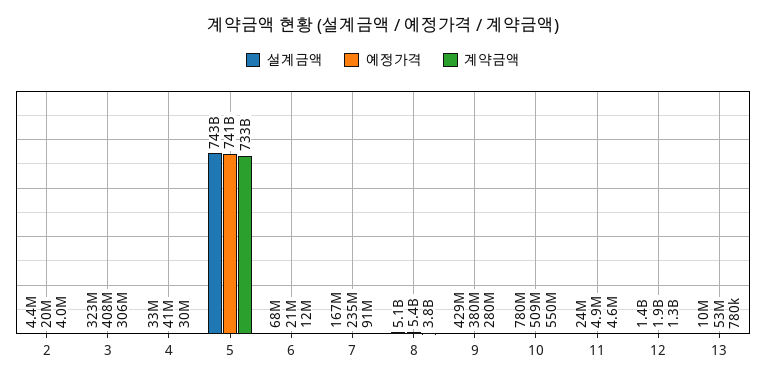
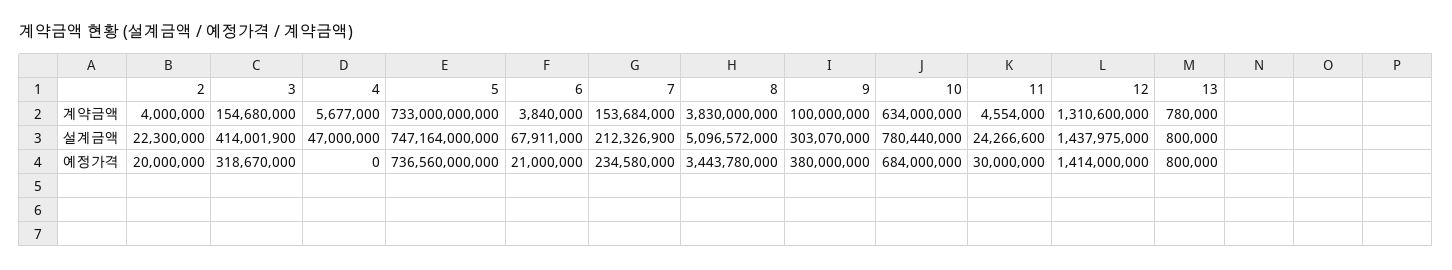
설계금액, 2: 4400000 -> 22300000
설계금액, 3: 323000000 -> 414001900
예정가격, 3: 408000000 -> 318670000
계약금액, 3: 306000000 -> 154680000
설계금액, 4: 33000000 -> 47000000
예정가격, 4: 41000000 -> 0
계약금액, 4: 30000000 -> 5677000
설계금액, 5: 743000000000 -> 747164000000
예정가격, 5: 741000000000 -> 736560000000
계약금액, 6: 12000000 -> 3840000
설계금액, 7: 167000000 -> 212326900
계약금액, 7: 91000000 -> 153684000
예정가격, 8: 5400000000 -> 3443780000
설계금액, 9: 429000000 -> 303070000
계약금액, 9: 280000000 -> 100000000
예정가격, 10: 509000000 -> 684000000
계약금액, 10: 550000000 -> 634000000
예정가격, 11: 4900000 -> 30000000
예정가격, 12: 1900000000 -> 1414000000
설계금액, 13: 10000000 -> 800000
예정가격, 13: 53000000 -> 800000

